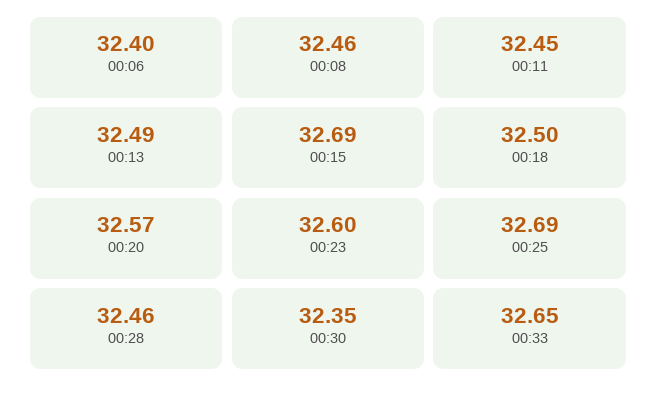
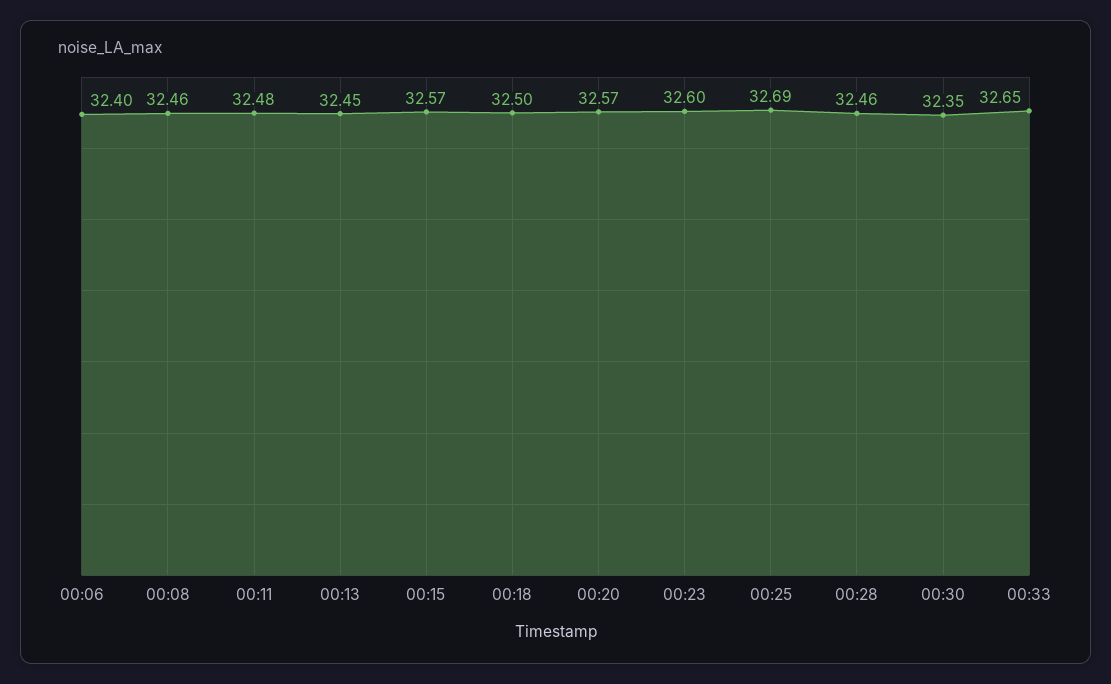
00:11: 32.45 -> 32.48
00:13: 32.49 -> 32.45
00:15: 32.69 -> 32.57

